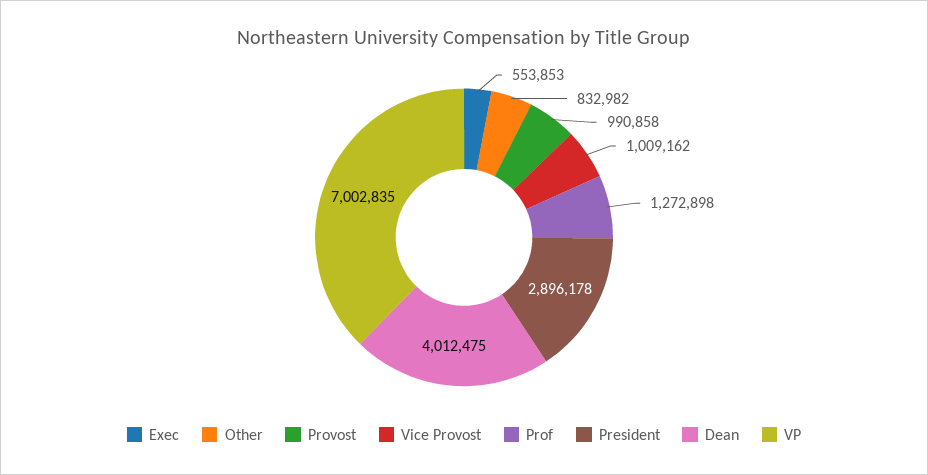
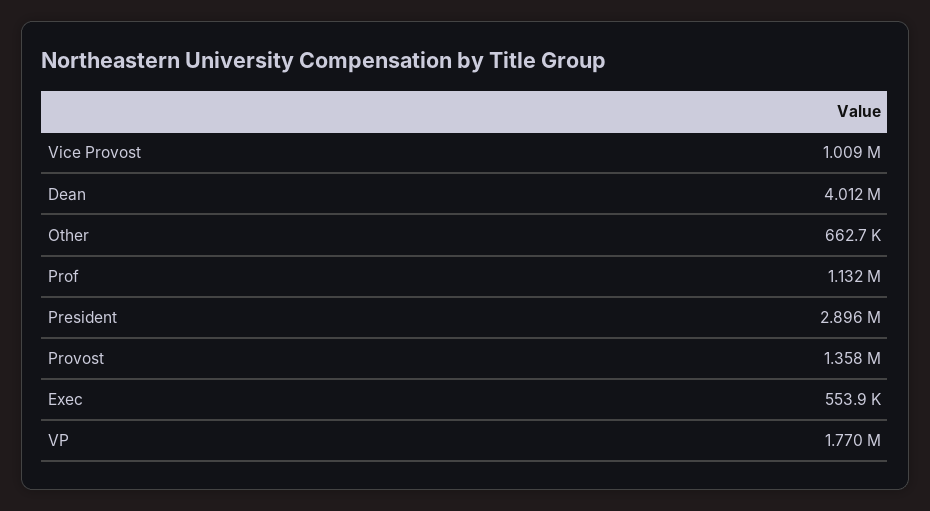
Other: 832982 -> 662700
Provost: 990858 -> 1358000
Prof: 1272898 -> 1132000
VP: 7002835 -> 1770000

